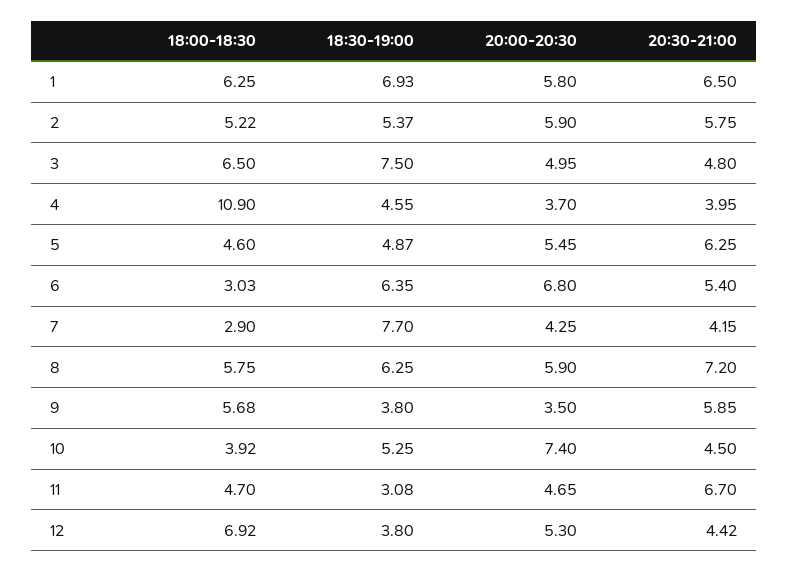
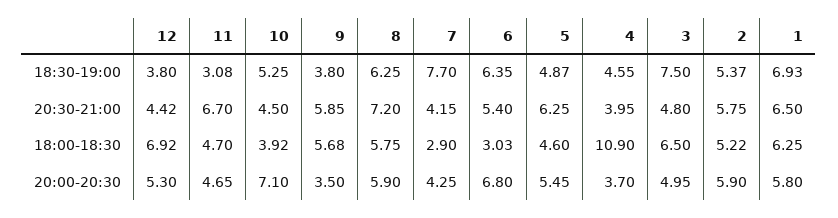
20:00-20:30, 10: 7.4 -> 7.1

